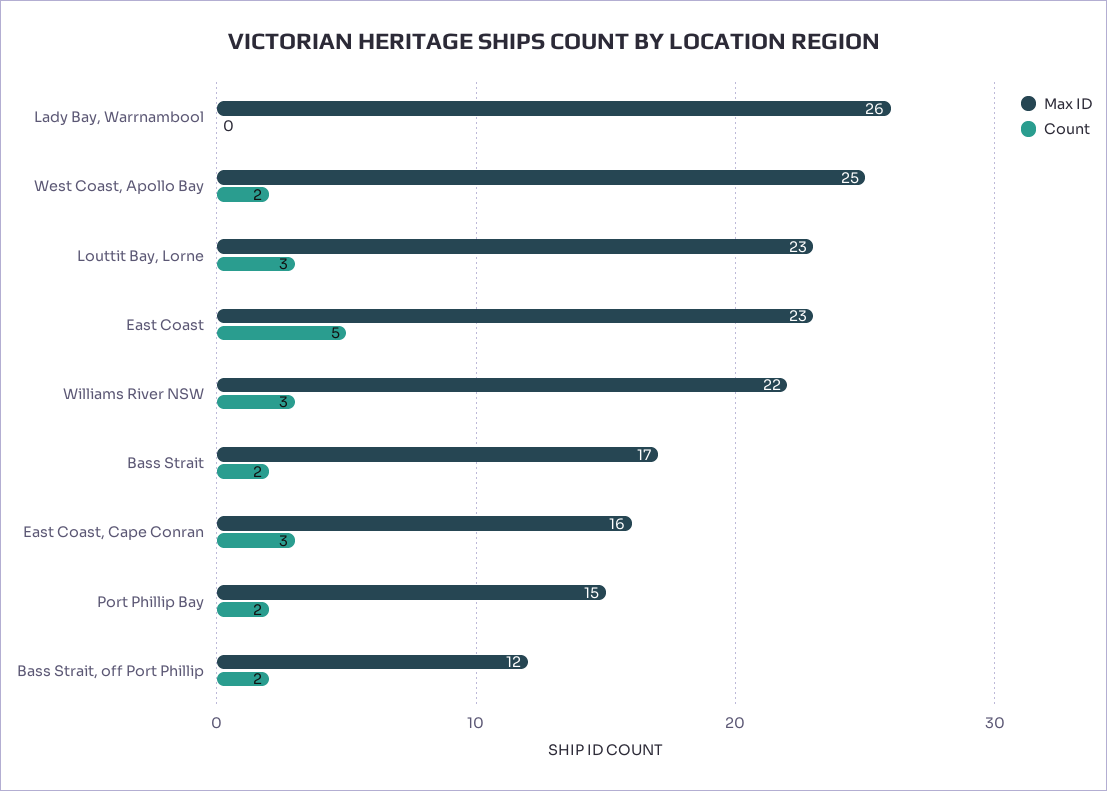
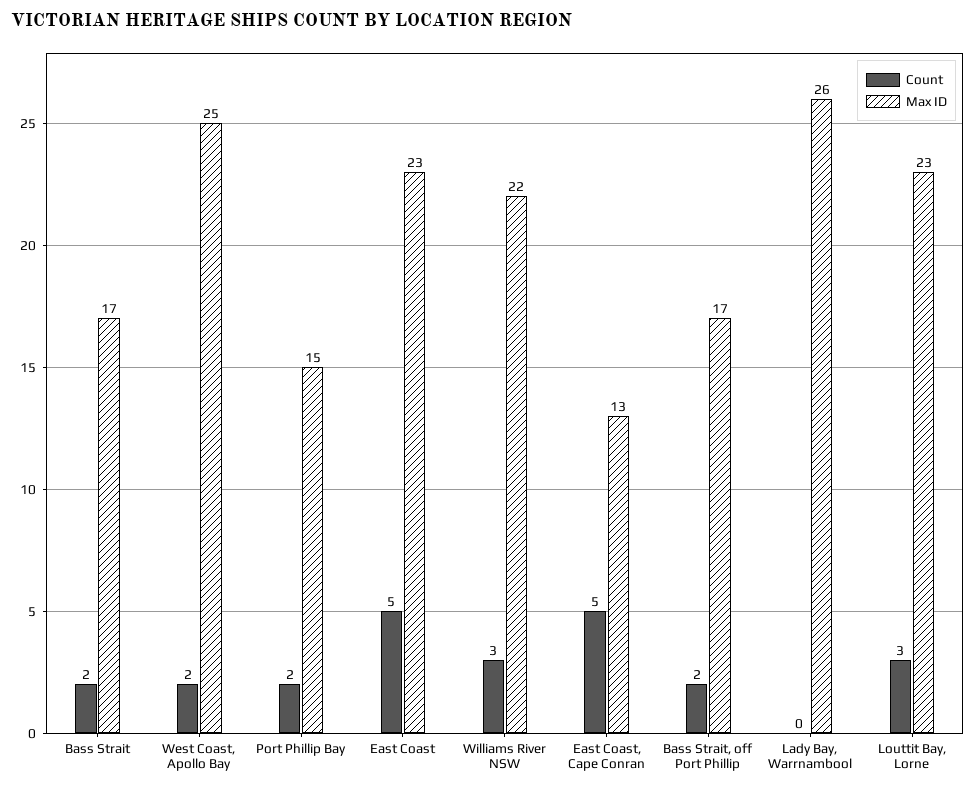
Max ID, East Coast, Cape Conran: 16 -> 13
Count, East Coast, Cape Conran: 3 -> 5
Max ID, Bass Strait, off Port Phillip: 12 -> 17

